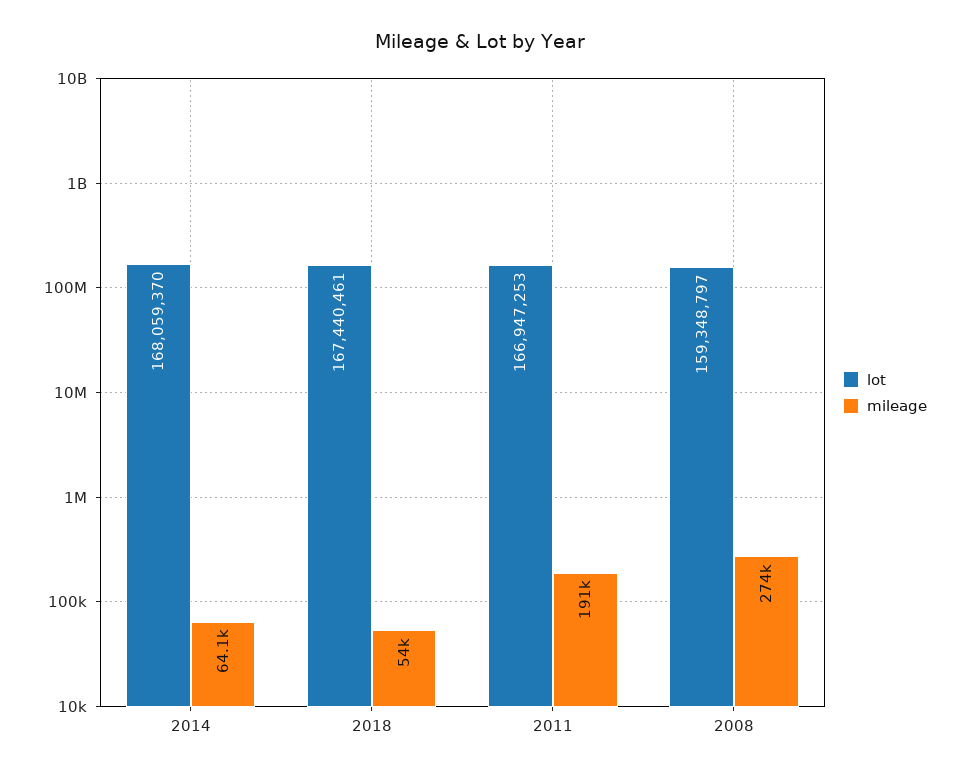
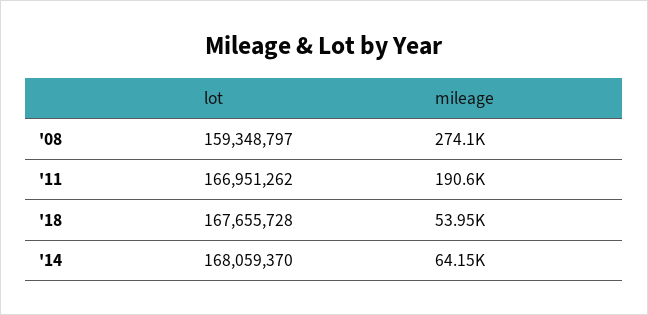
lot, 2018: 167440461 -> 167655728
lot, 2011: 166947253 -> 166951262

